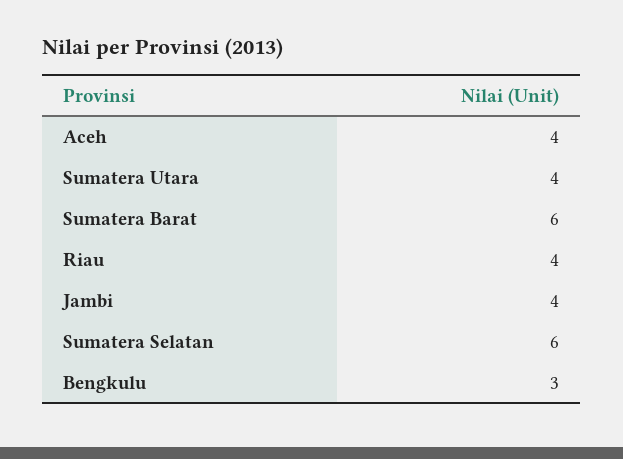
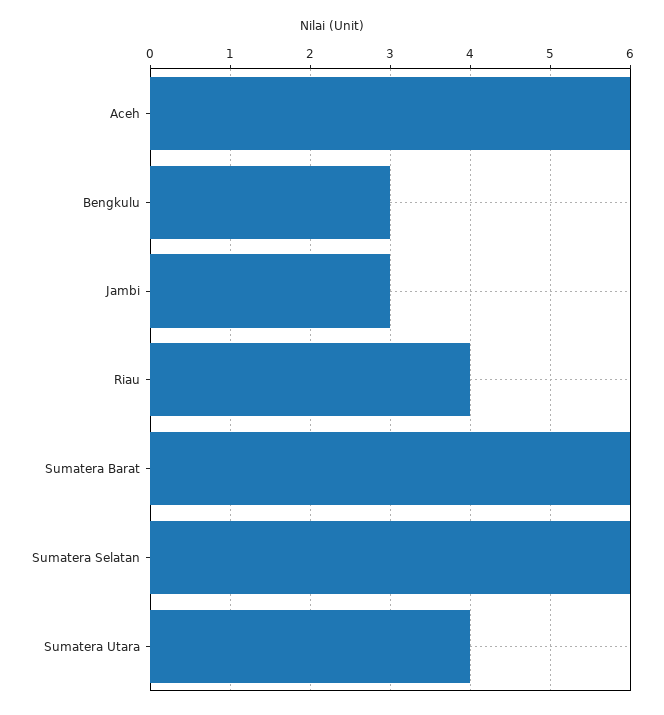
Aceh: 4 -> 6
Jambi: 4 -> 3

